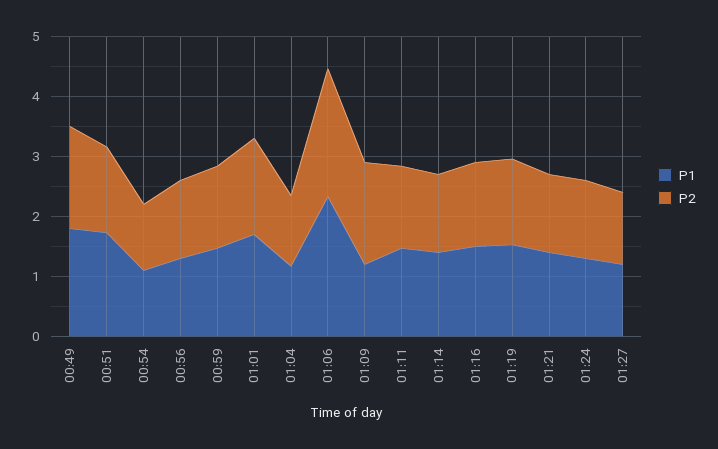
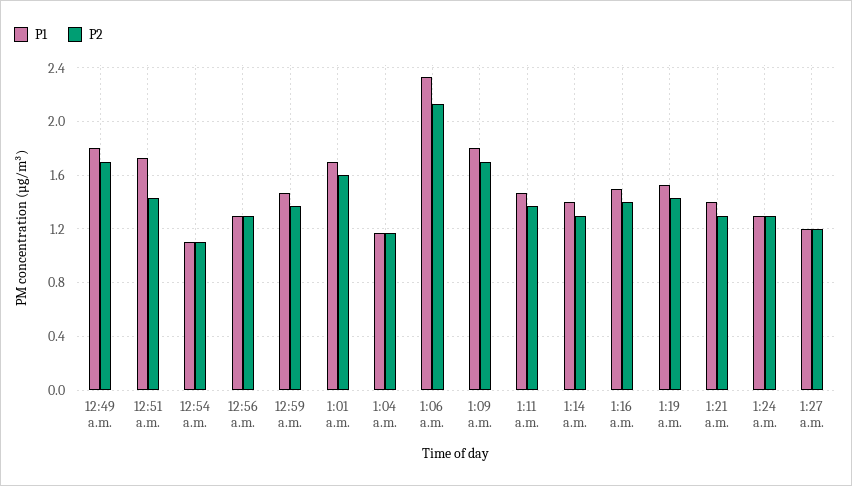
P1, 01:09: 1.2 -> 1.8

